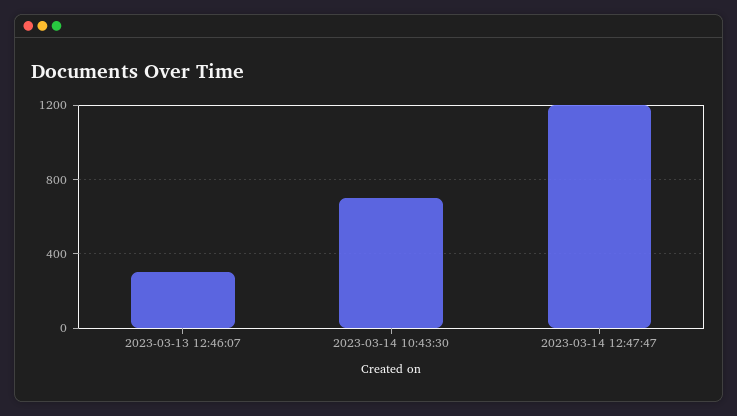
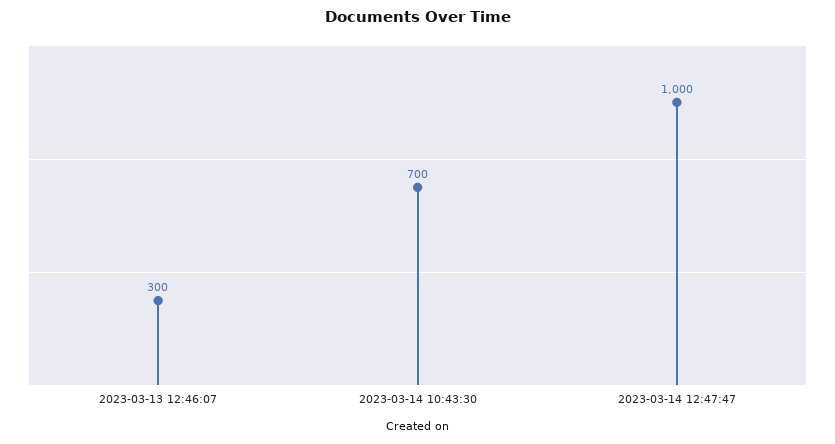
2023-03-14 12:47:47: 1200 -> 1000

